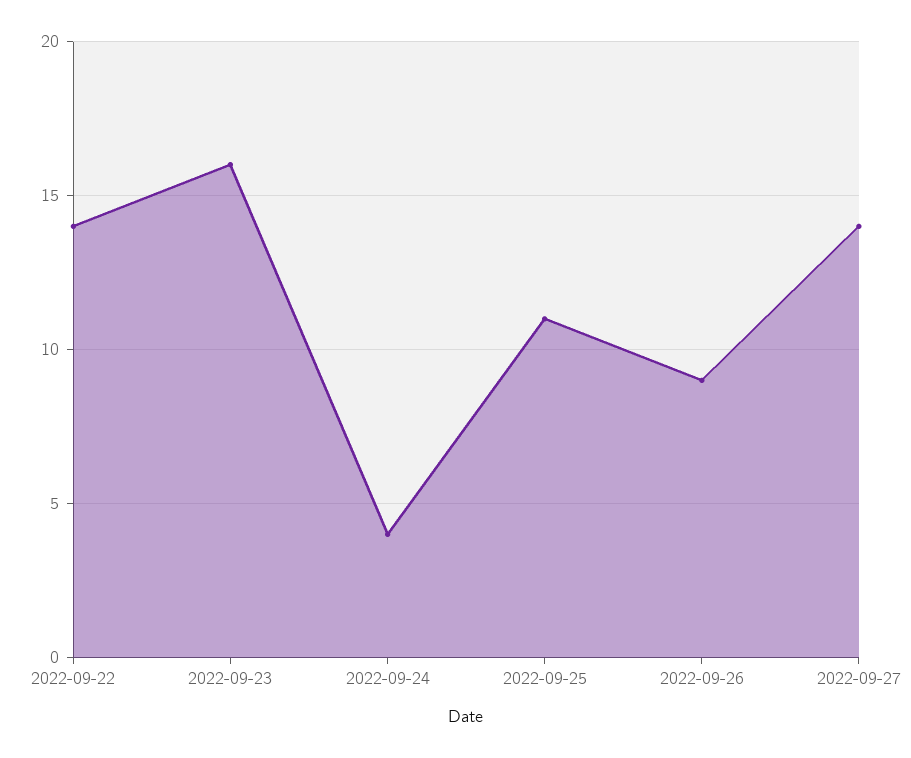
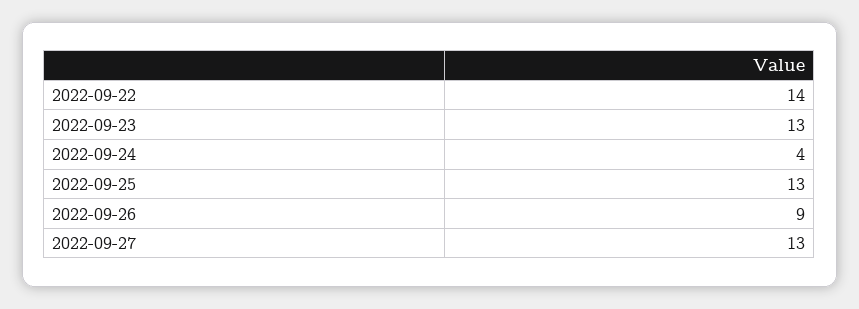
2022-09-23: 16 -> 13
2022-09-25: 11 -> 13
2022-09-27: 14 -> 13

